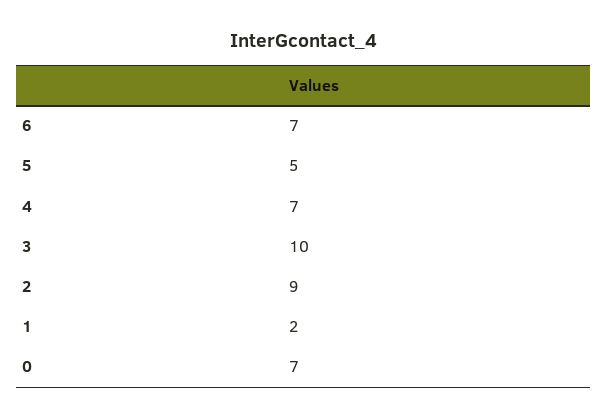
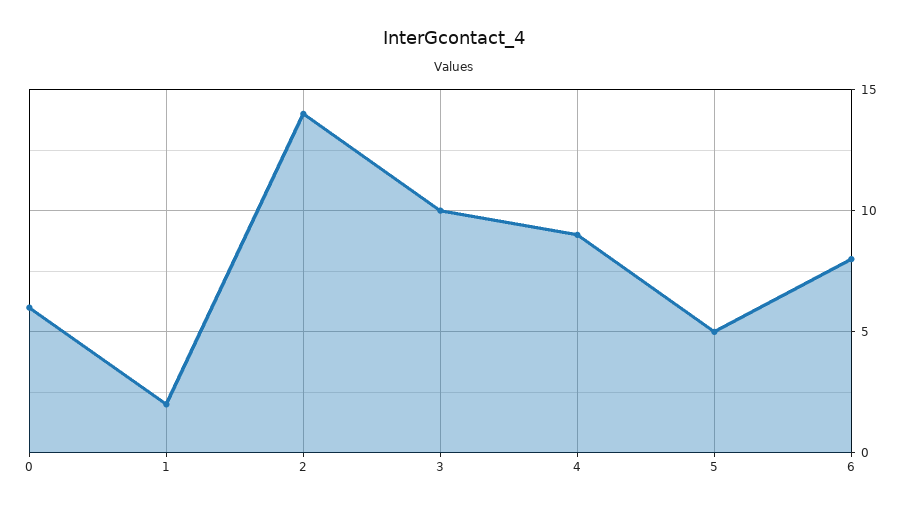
6: 7 -> 8
4: 7 -> 9
2: 9 -> 14
0: 7 -> 6

